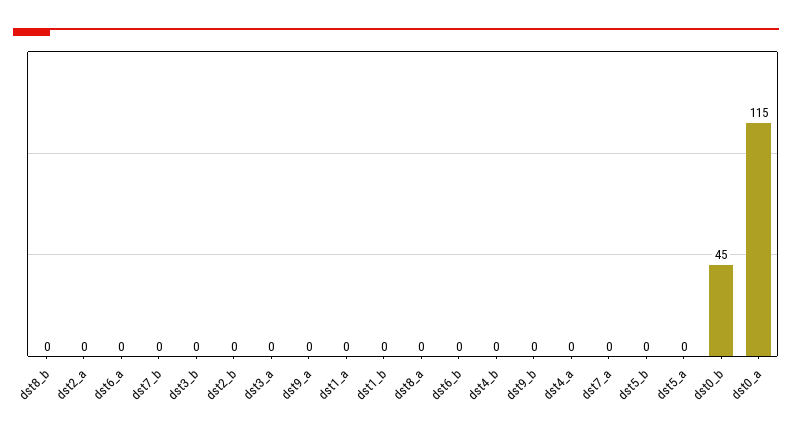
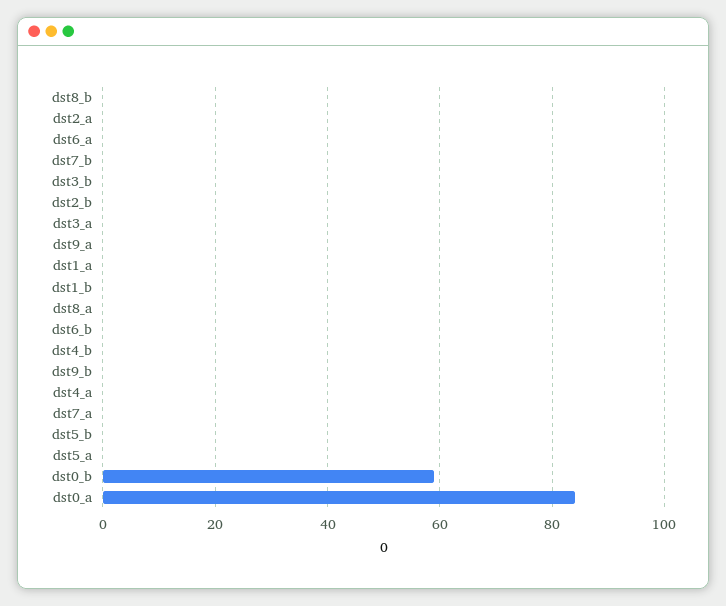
dst0_b: 45 -> 60
dst0_a: 115 -> 85

